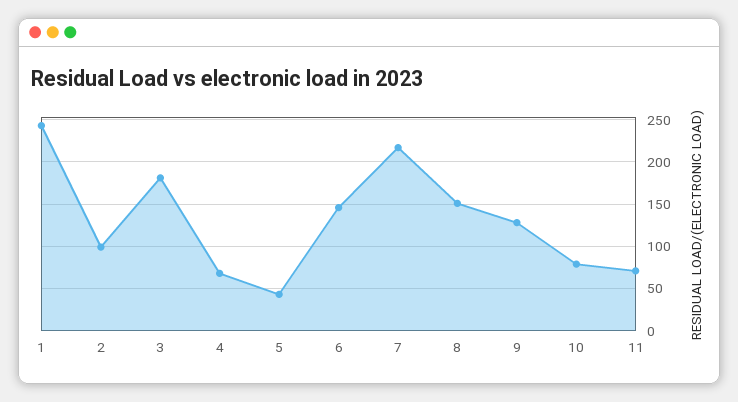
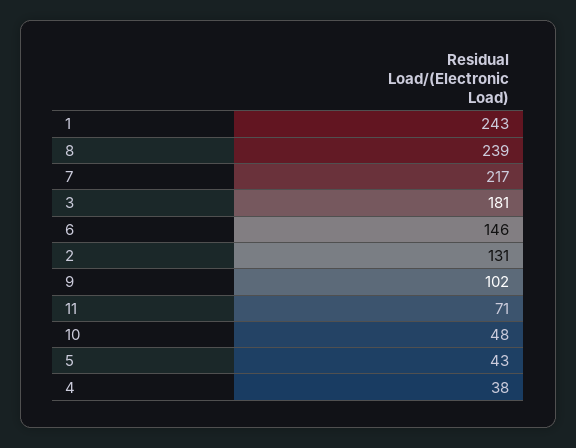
2: 100 -> 131
4: 70 -> 38
8: 150 -> 239
9: 130 -> 102
10: 80 -> 48

